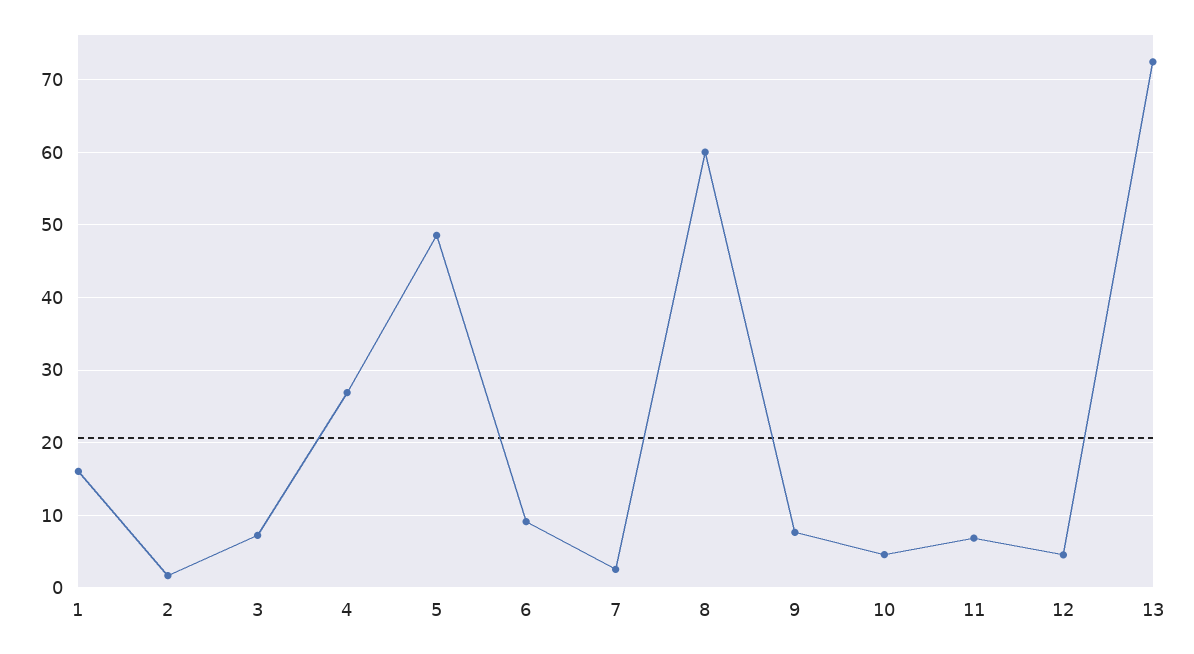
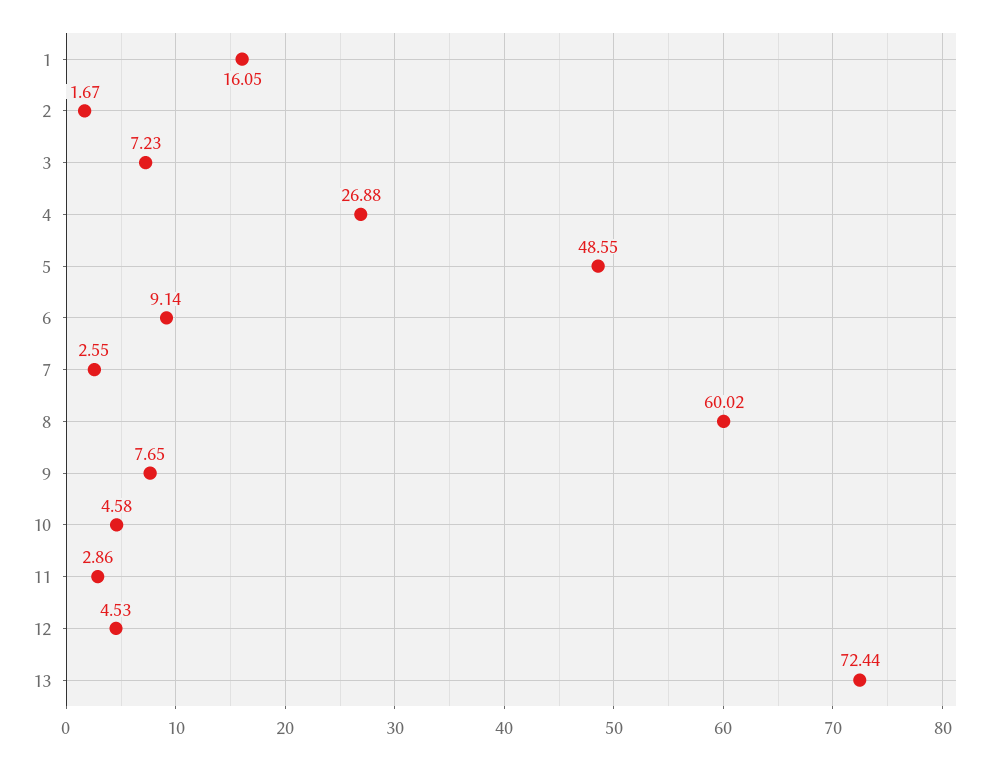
11: 7 -> 2.86

